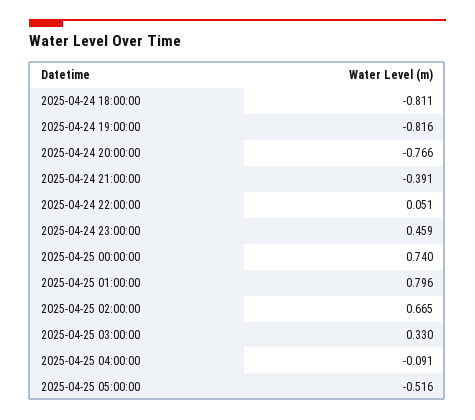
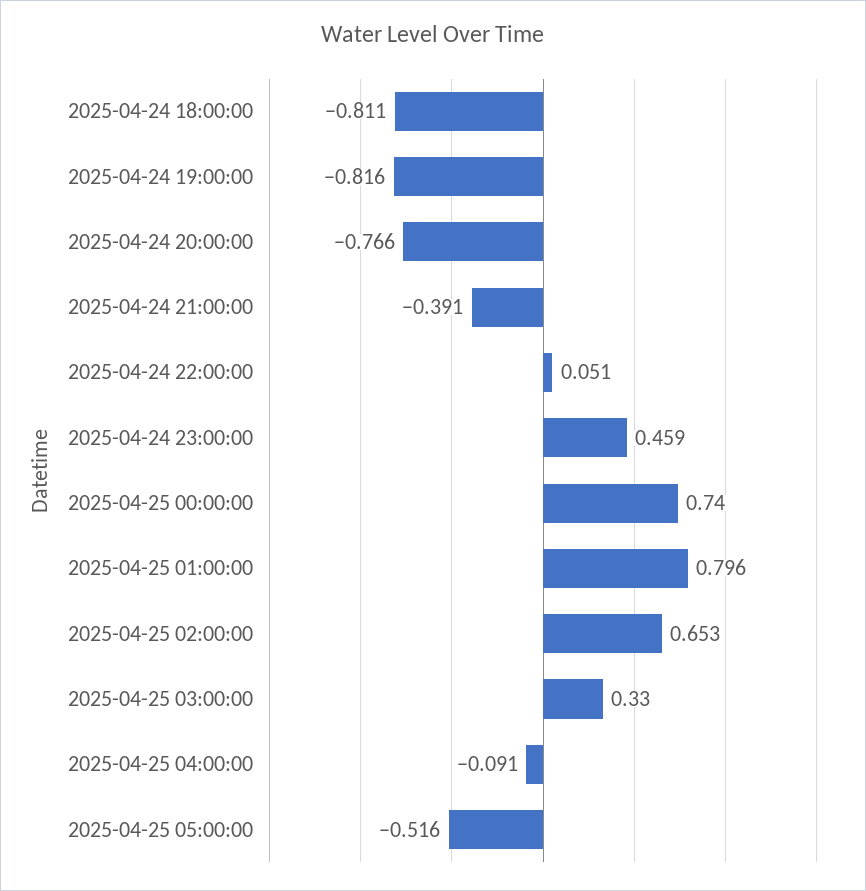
2025-04-25 02:00:00: 0.665 -> 0.653

